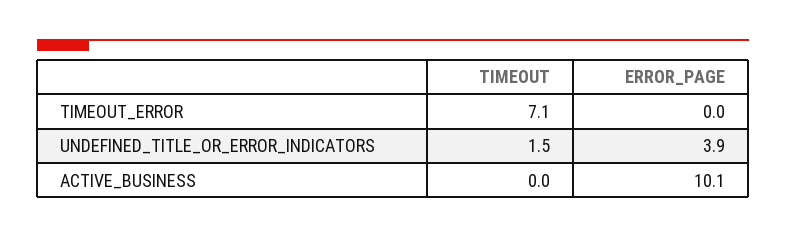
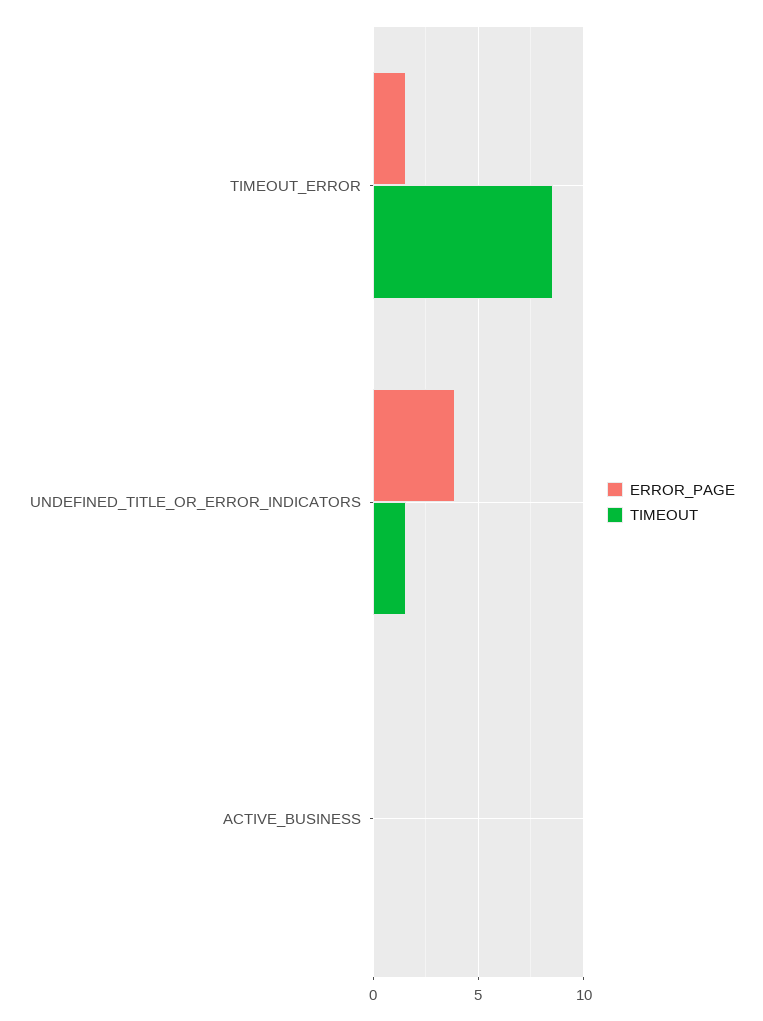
TIMEOUT, TIMEOUT_ERROR: 7.1 -> 8.5
ERROR_PAGE, TIMEOUT_ERROR: 0 -> 1.5
ERROR_PAGE, ACTIVE_BUSINESS: 10.1 -> 0

